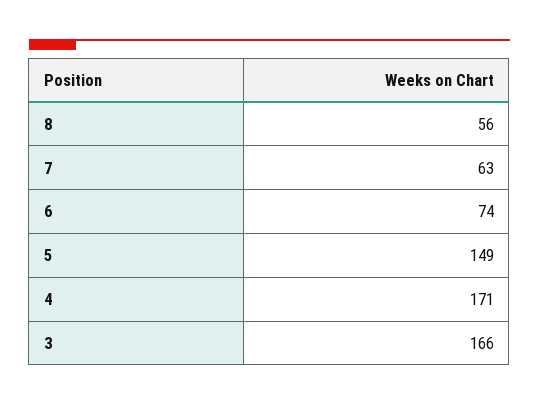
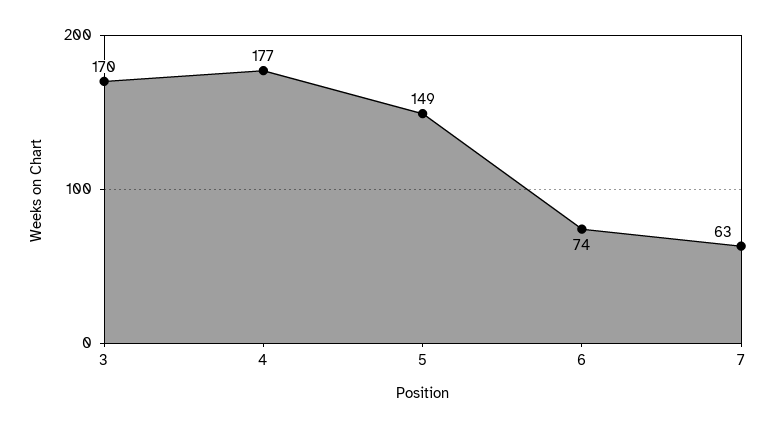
8: 56 -> none
4: 171 -> 177
3: 166 -> 170

